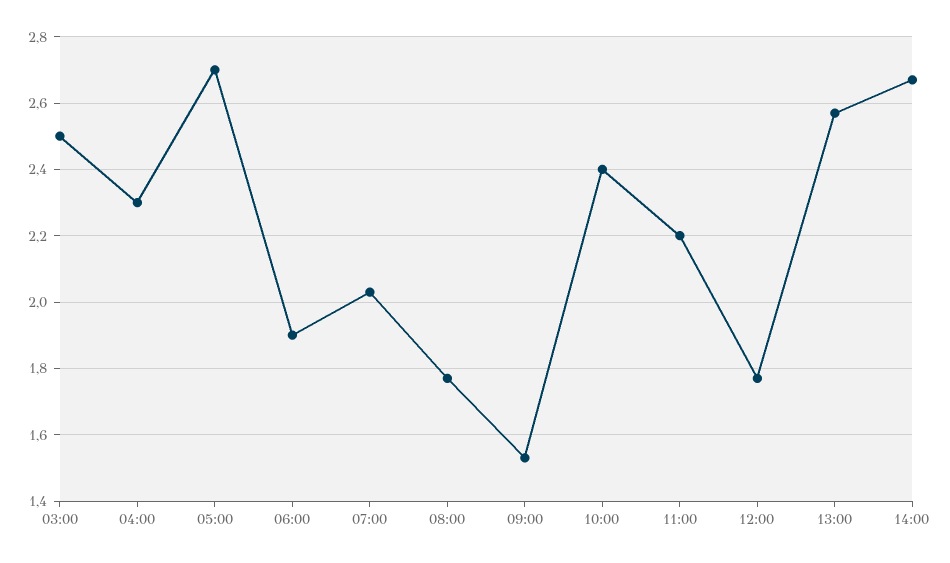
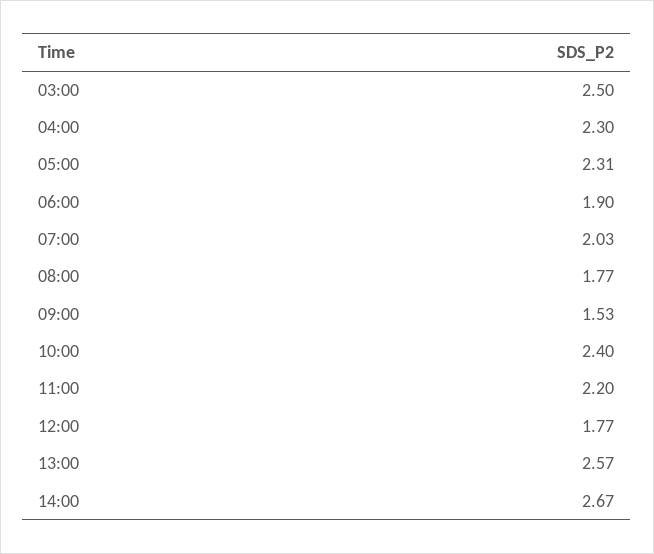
05:00: 2.7 -> 2.31

